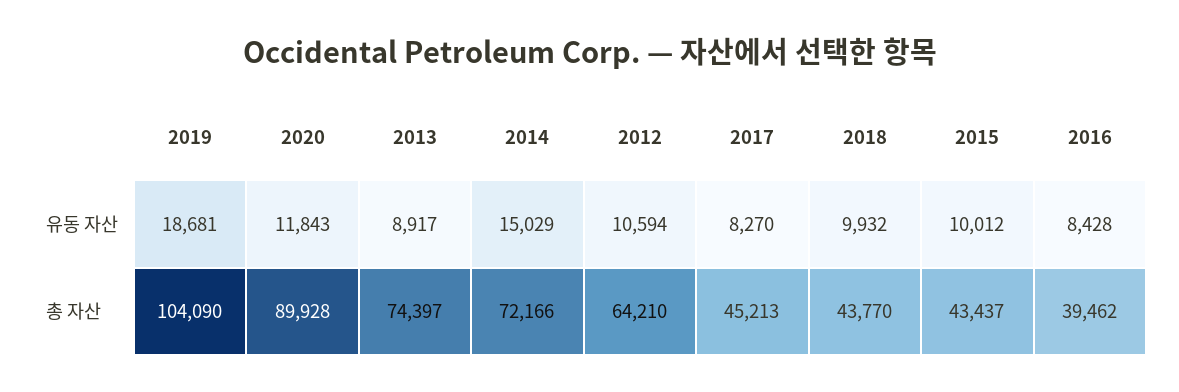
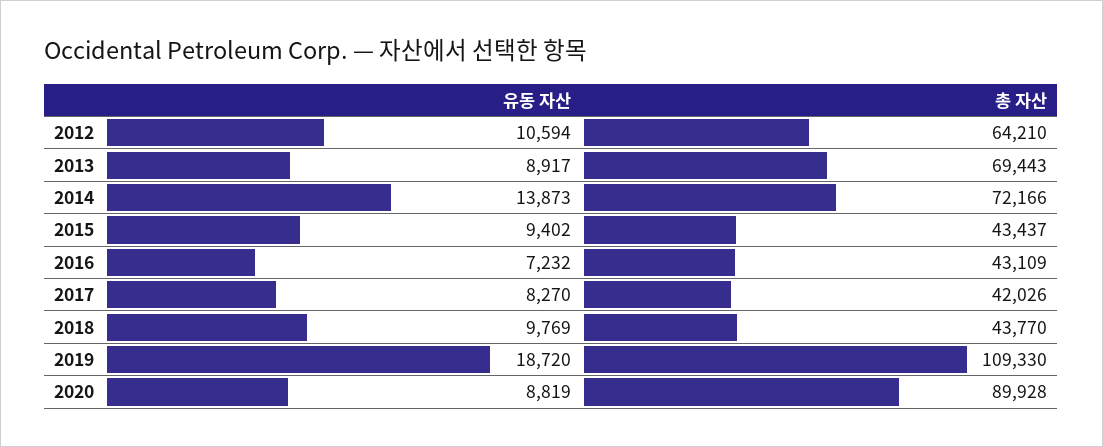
2019, 유동 자산: 18681 -> 18720
2020, 유동 자산: 11843 -> 8819
2014, 유동 자산: 15029 -> 13873
2018, 유동 자산: 9932 -> 9769
2015, 유동 자산: 10012 -> 9402
2016, 유동 자산: 8428 -> 7232
2019, 총 자산: 104090 -> 109330
2013, 총 자산: 74397 -> 69443
2017, 총 자산: 45213 -> 42026
2016, 총 자산: 39462 -> 43109

